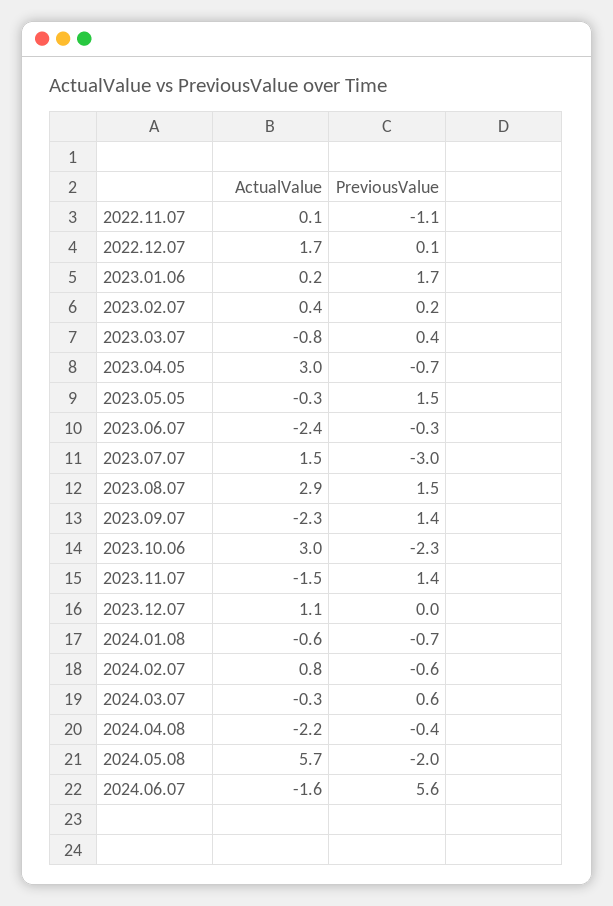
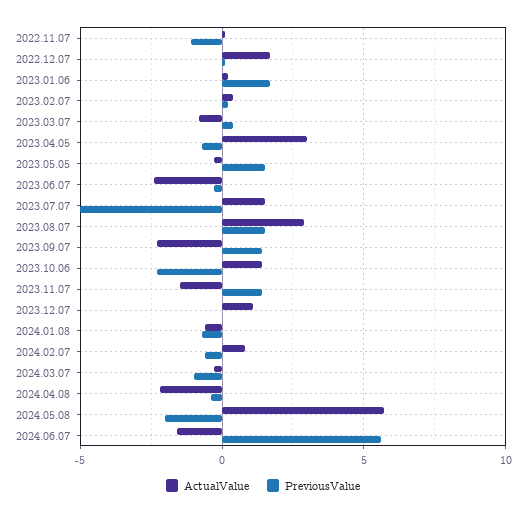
PreviousValue, 2023.07.07: -3 -> -5
ActualValue, 2023.10.06: 3 -> 1.5
PreviousValue, 2024.03.07: 0.6 -> -1

